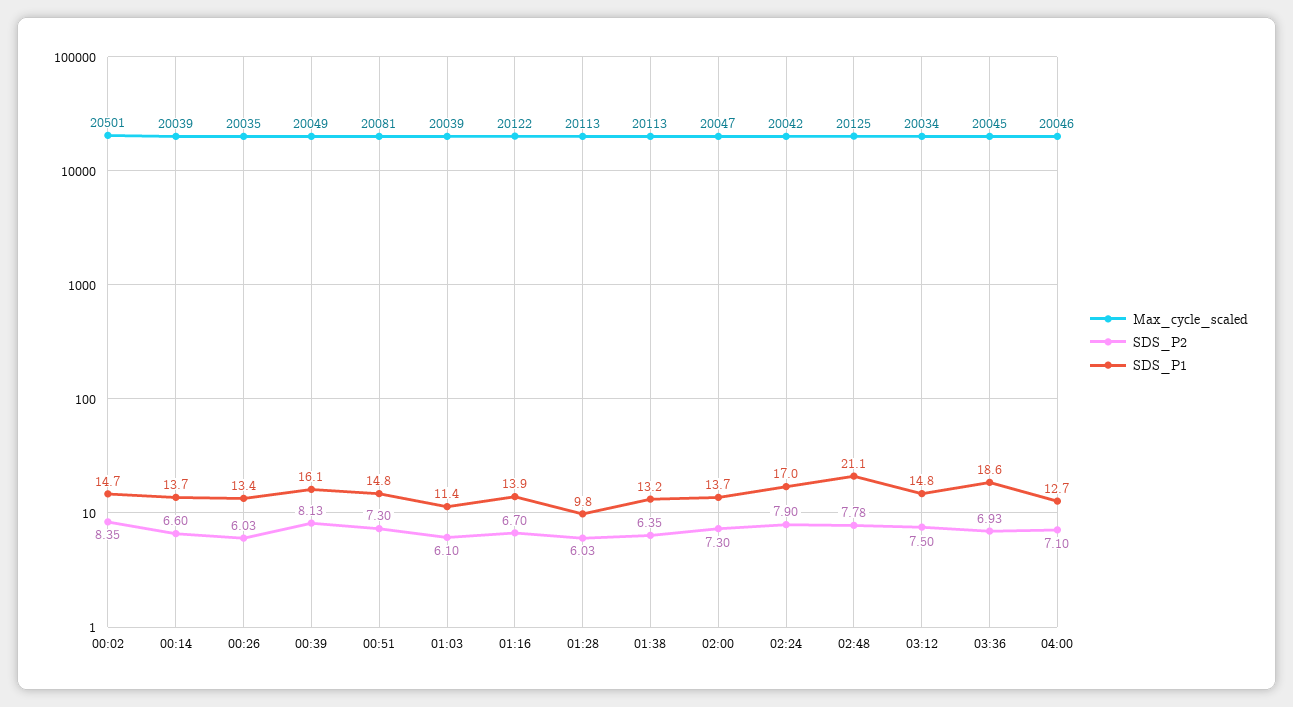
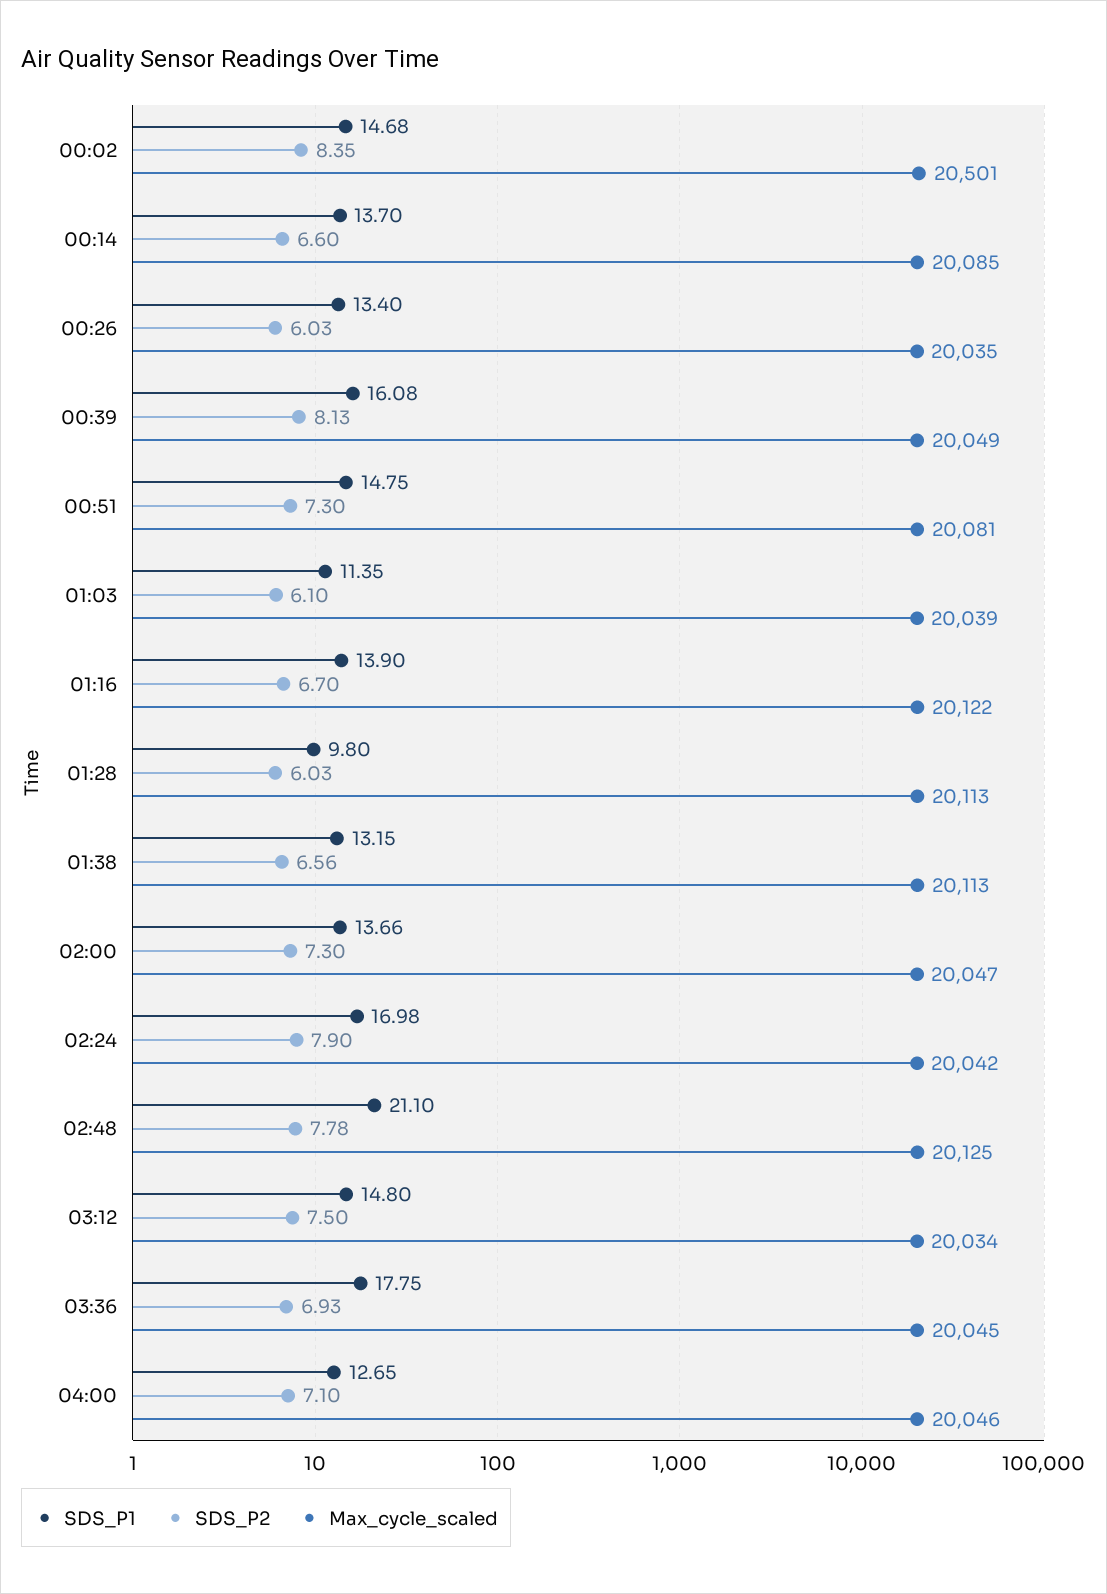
Max_cycle_scaled, 00:14: 20039 -> 20085
SDS_P2, 01:38: 6.35 -> 6.56
SDS_P1, 03:36: 18.6 -> 17.75

